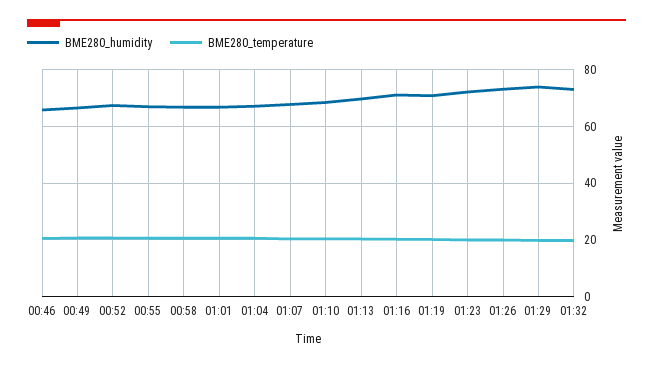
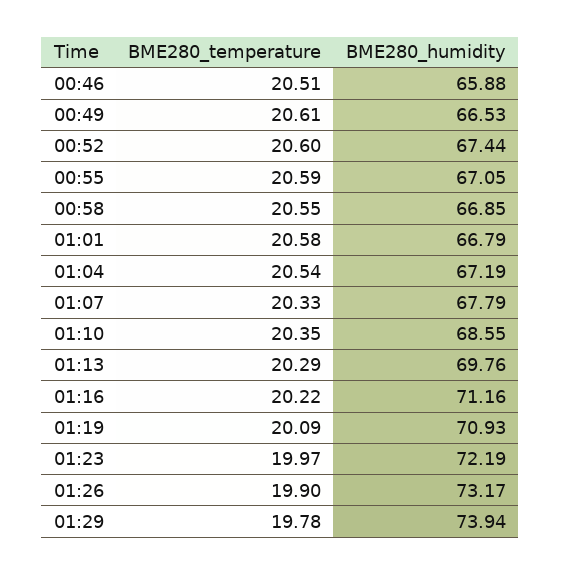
BME280_humidity, 01:32: 72.5 -> none
BME280_temperature, 01:32: 20 -> none

